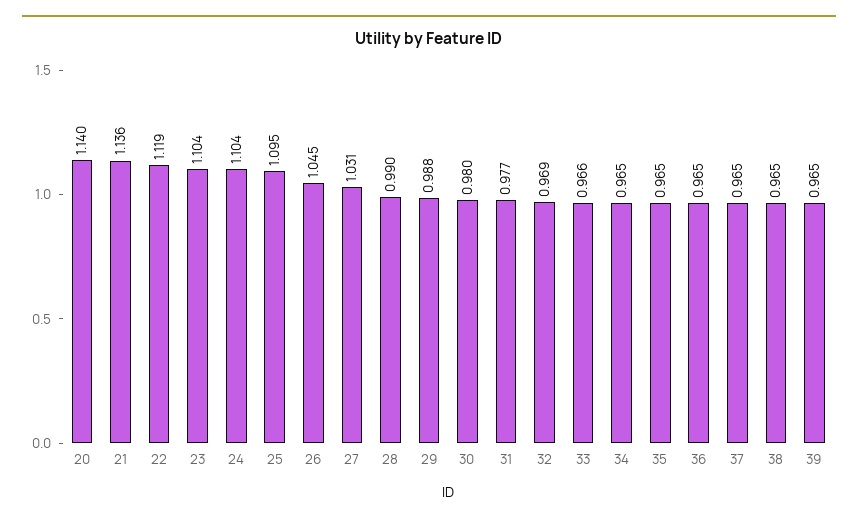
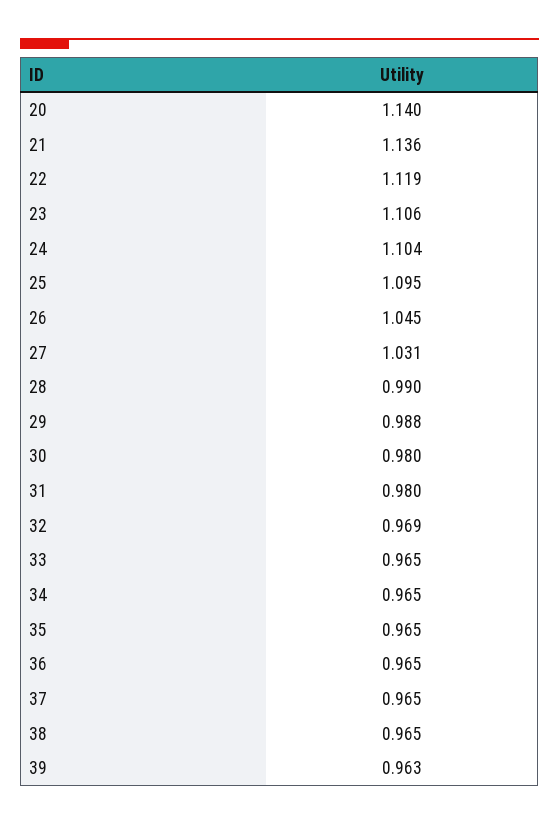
23: 1.104 -> 1.106
31: 0.977 -> 0.98
33: 0.966 -> 0.965
39: 0.965 -> 0.963

